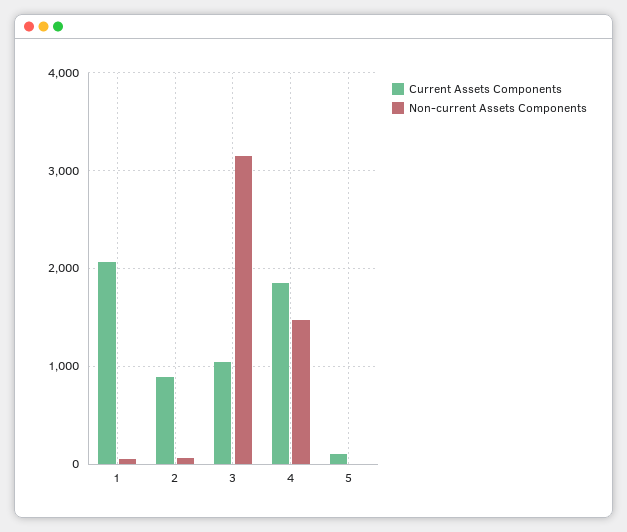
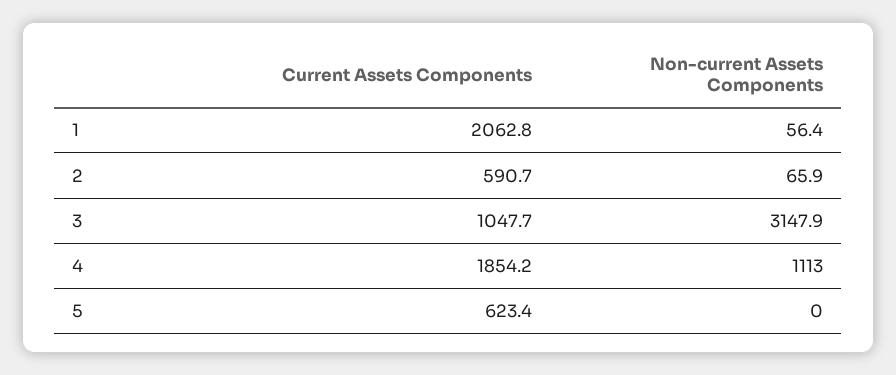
Current Assets Components, 2: 900 -> 590.7
Non-current Assets Components, 4: 1500 -> 1113
Current Assets Components, 5: 100 -> 623.4

